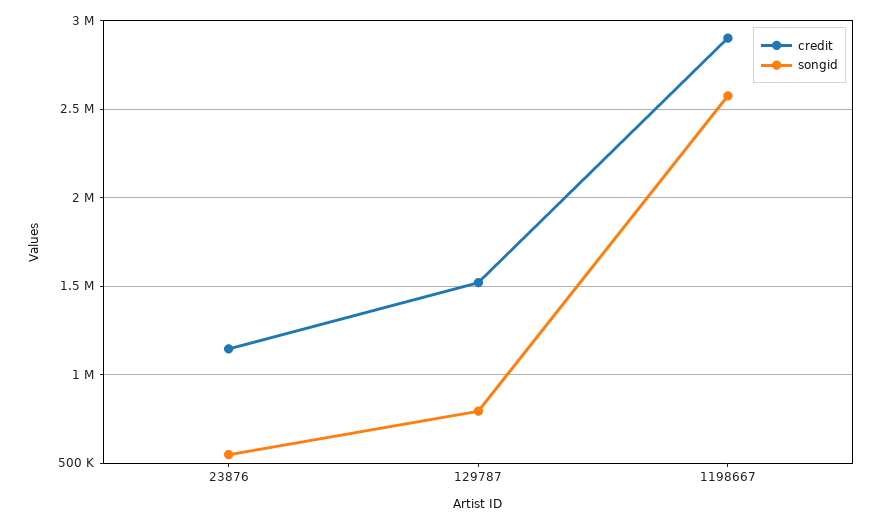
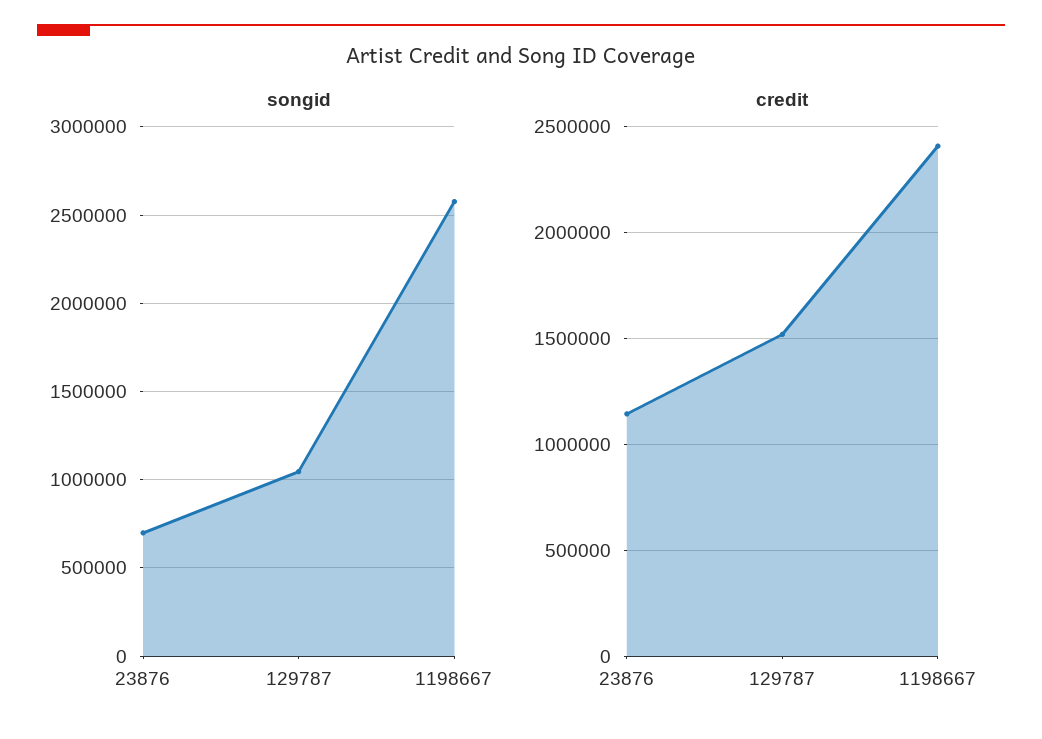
songid, 23876: 550000 -> 700000
songid, 129787: 800000 -> 1050000
credit, 1198667: 2900000 -> 2400000

